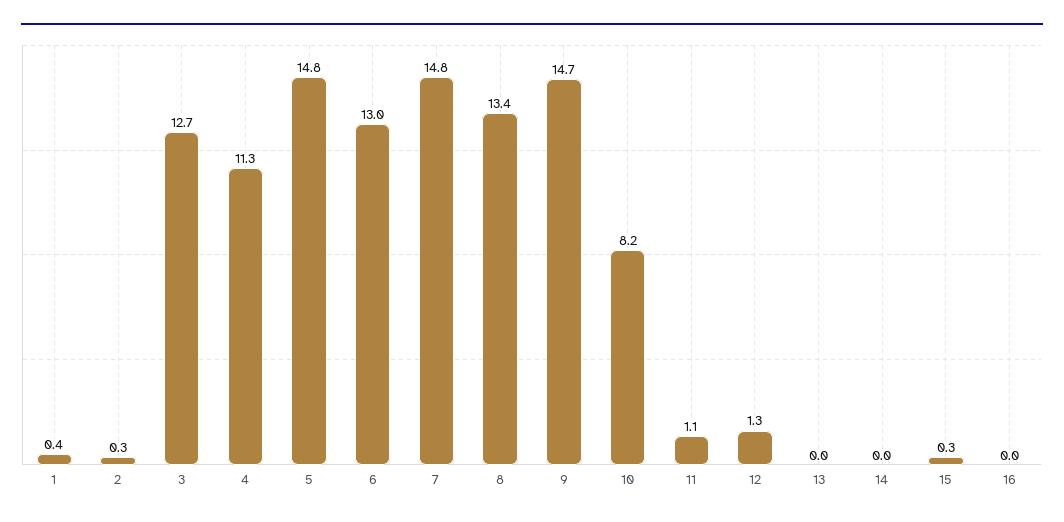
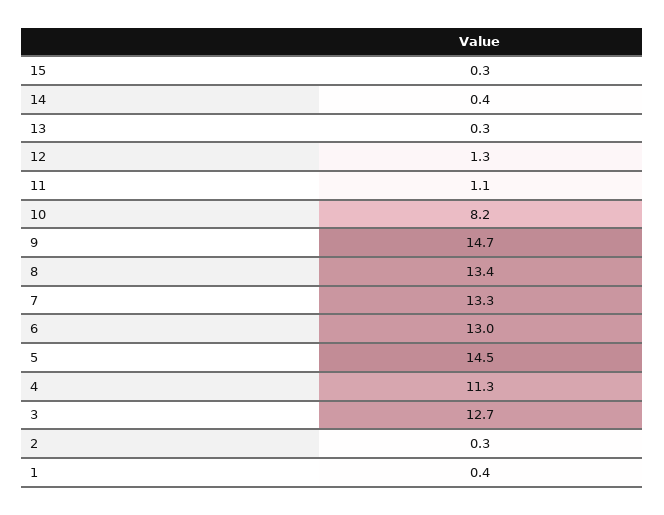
5: 14.8 -> 14.5
7: 14.8 -> 13.3
13: 0 -> 0.3
14: 0 -> 0.4
16: 0 -> none

